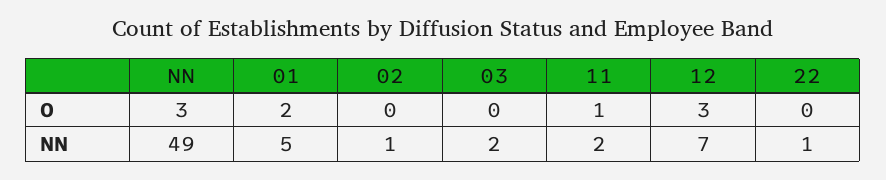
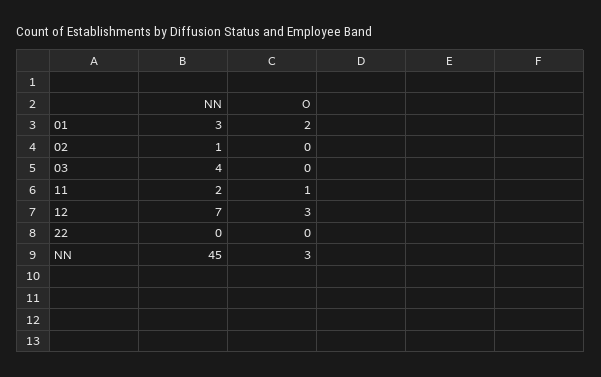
NN, NN: 49 -> 45
01, NN: 5 -> 3
03, NN: 2 -> 4
22, NN: 1 -> 0

